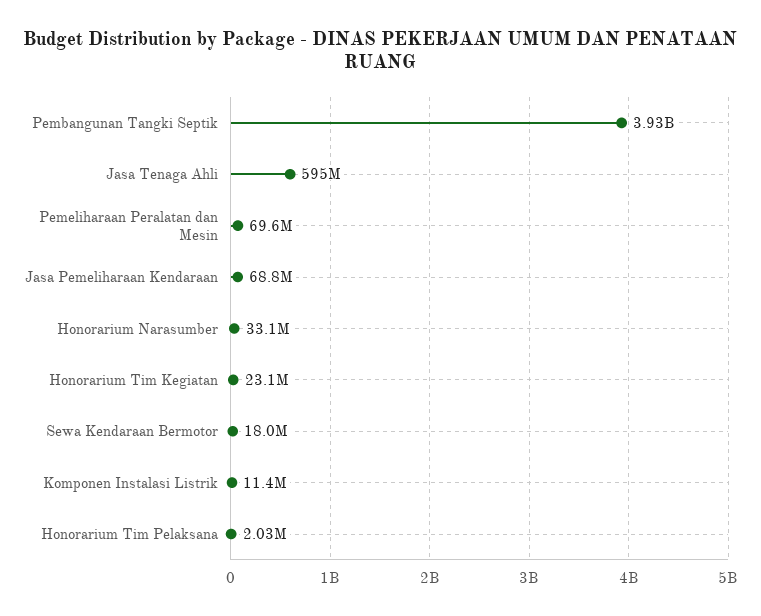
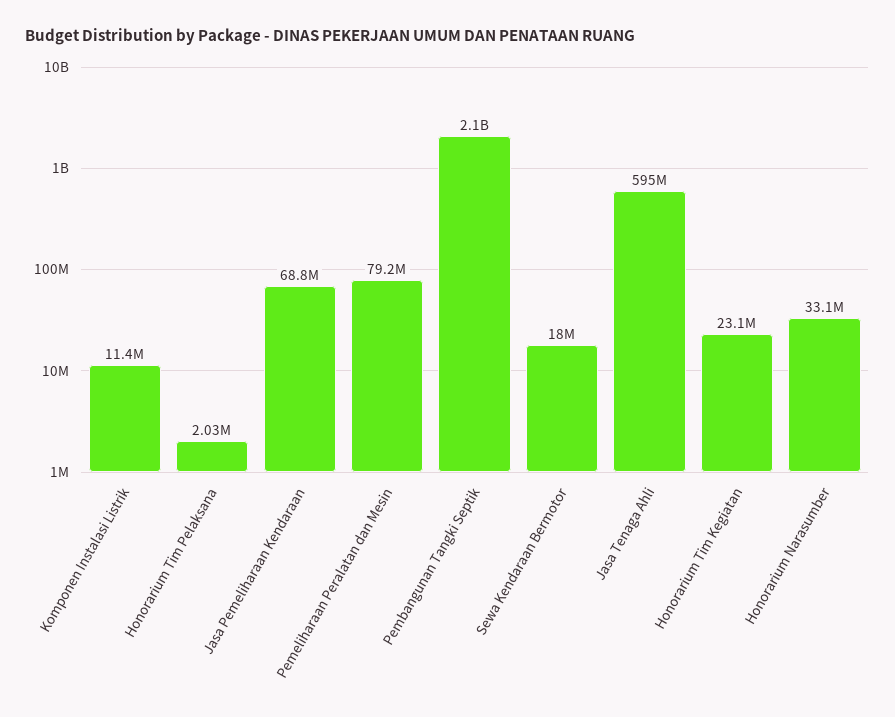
Pembangunan Tangki Septik: 3930000000 -> 2100000000
Pemeliharaan Peralatan dan Mesin: 69600000 -> 79200000

